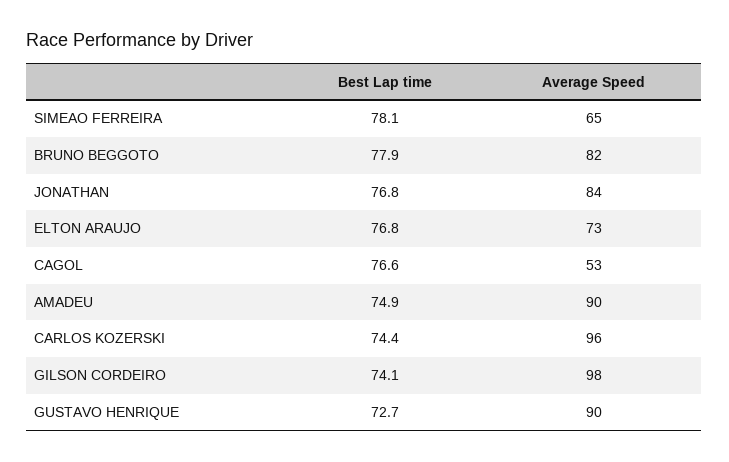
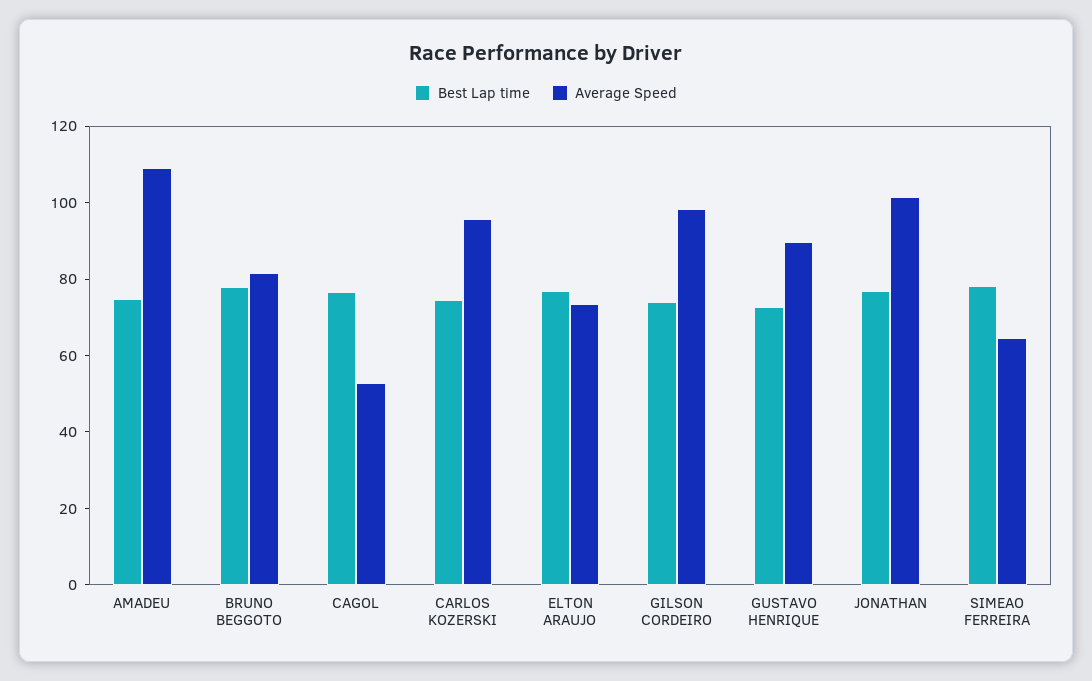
Average Speed, JONATHAN: 84 -> 100
Average Speed, AMADEU: 90 -> 110

